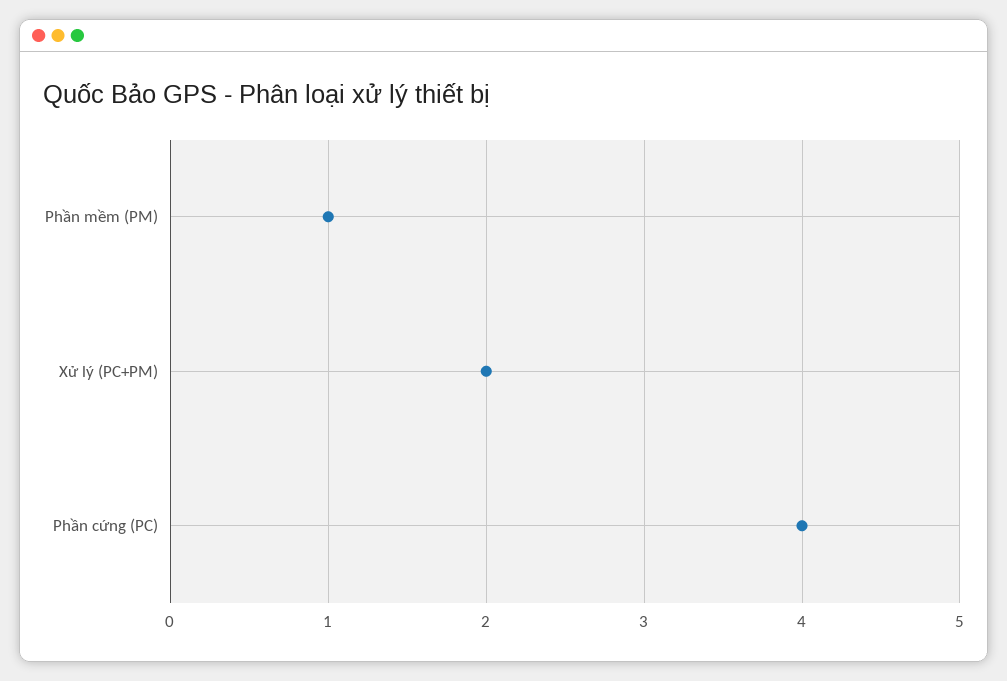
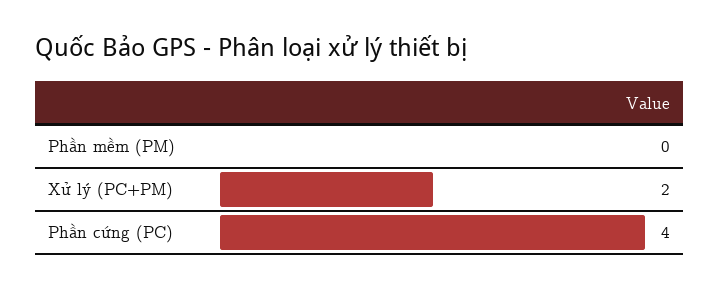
Phần mềm (PM): 1 -> 0

